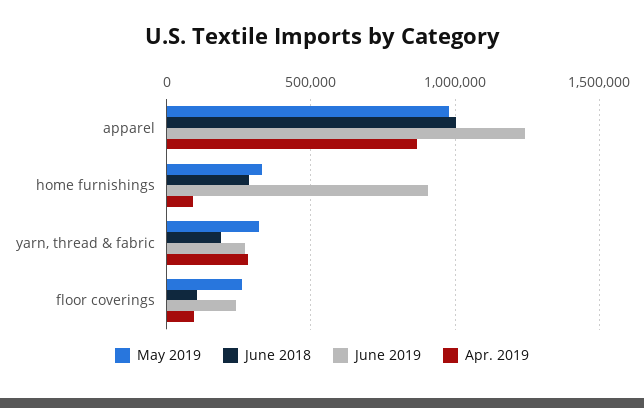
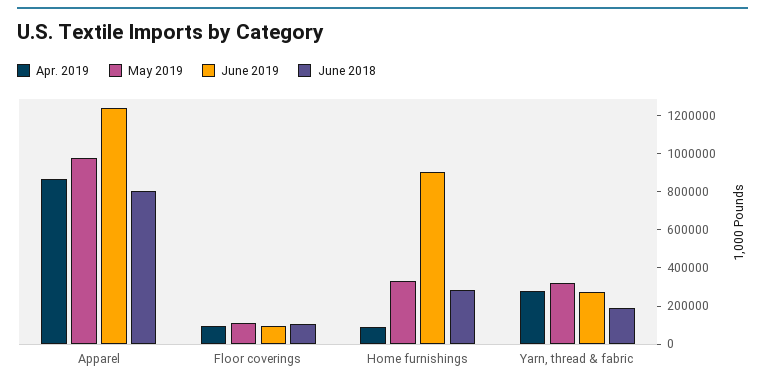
June 2018, apparel: 1000000 -> 800000
May 2019, floor coverings: 250000 -> 100000
June 2019, floor coverings: 250000 -> 100000

